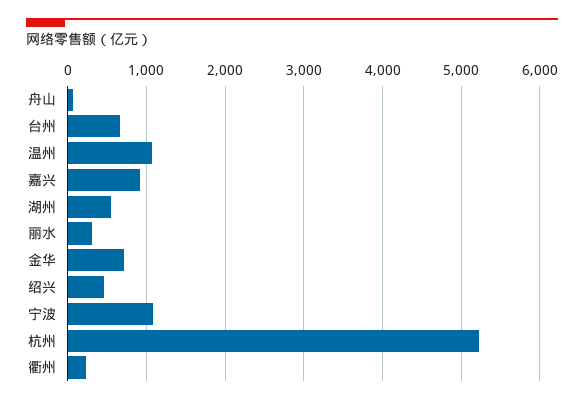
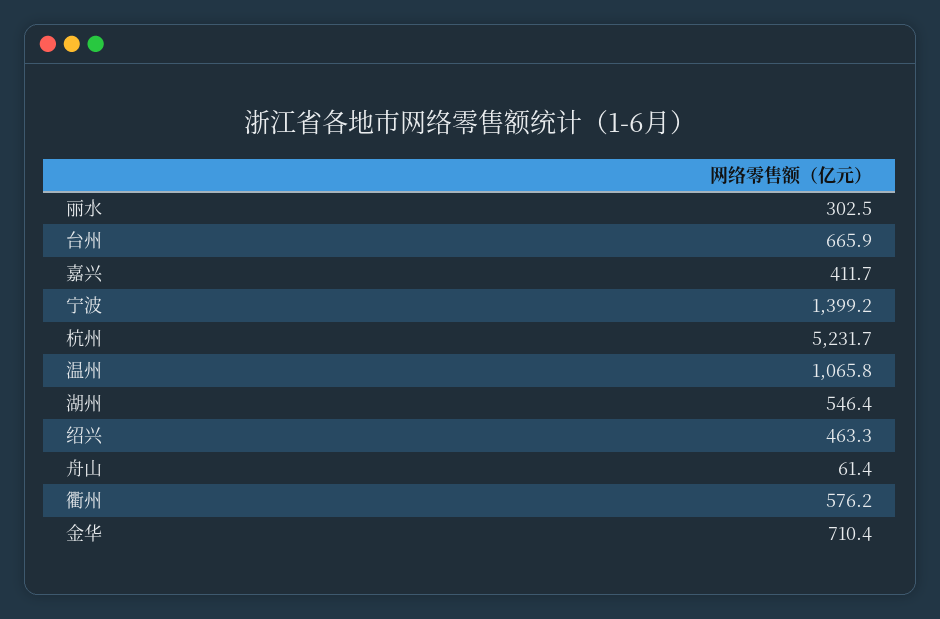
嘉兴: 900 -> 411.7
宁波: 1100 -> 1399.2
衢州: 200 -> 576.2

